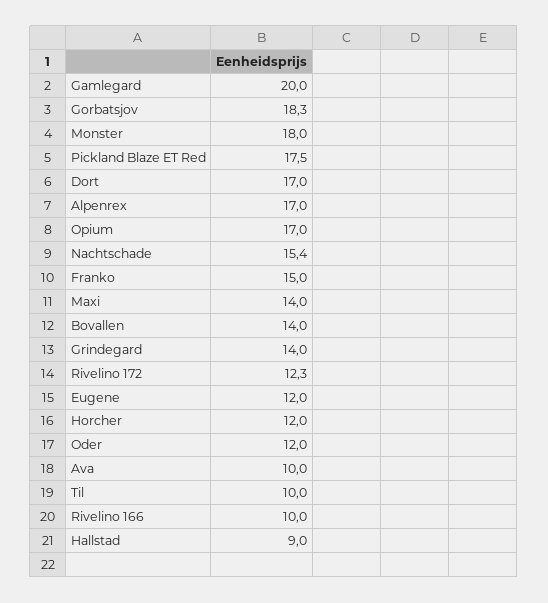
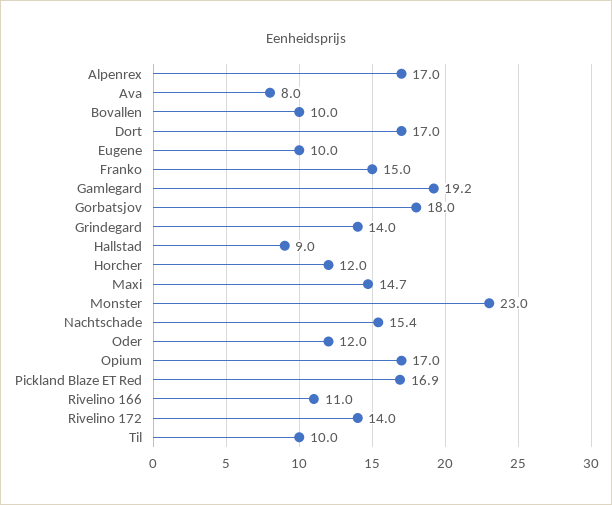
Gamlegard: 20 -> 19.2
Gorbatsjov: 18.3 -> 18
Monster: 18 -> 23
Pickland Blaze ET Red: 17.5 -> 16.9
Maxi: 14 -> 14.7
Bovallen: 14 -> 10
Rivelino 172: 12.3 -> 14
Eugene: 12 -> 10
Ava: 10 -> 8
Rivelino 166: 10 -> 11

